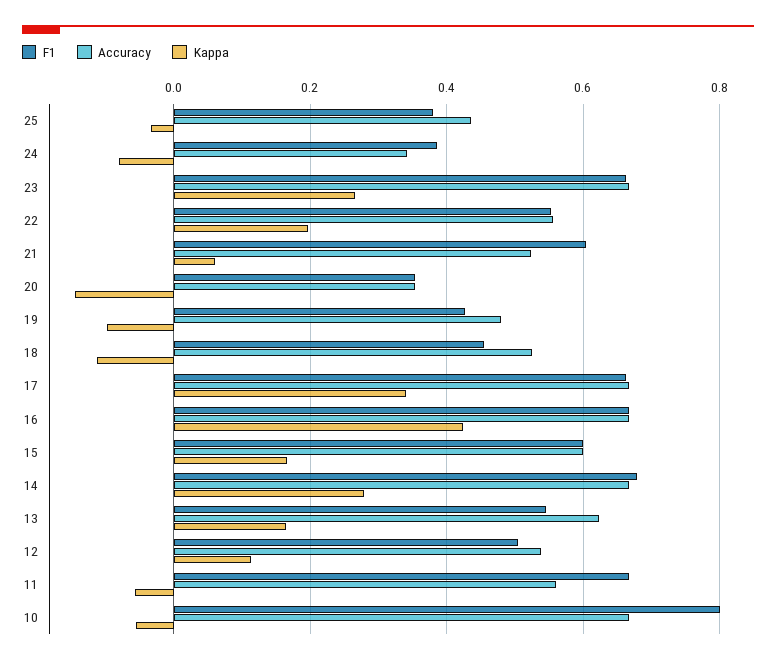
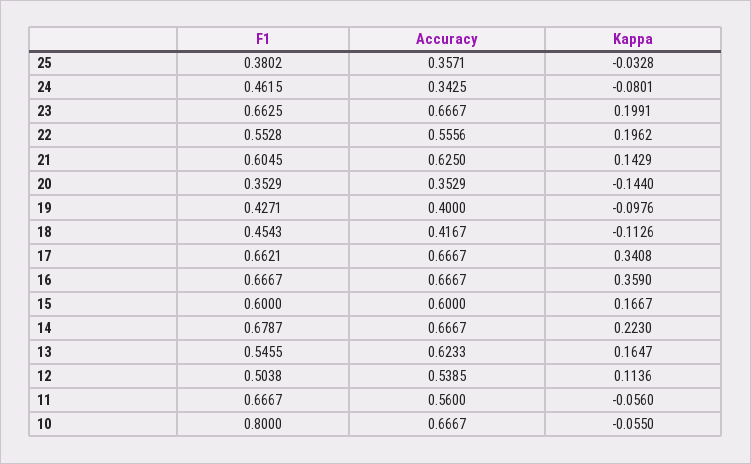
Accuracy, 25: 0.44 -> 0.3571
F1, 24: 0.38 -> 0.4615
Kappa, 23: 0.26 -> 0.1991
Accuracy, 21: 0.52 -> 0.625
Kappa, 21: 0.06 -> 0.1429
Accuracy, 19: 0.48 -> 0.4
Accuracy, 18: 0.52 -> 0.4167
Kappa, 16: 0.42 -> 0.359
Kappa, 14: 0.28 -> 0.223

